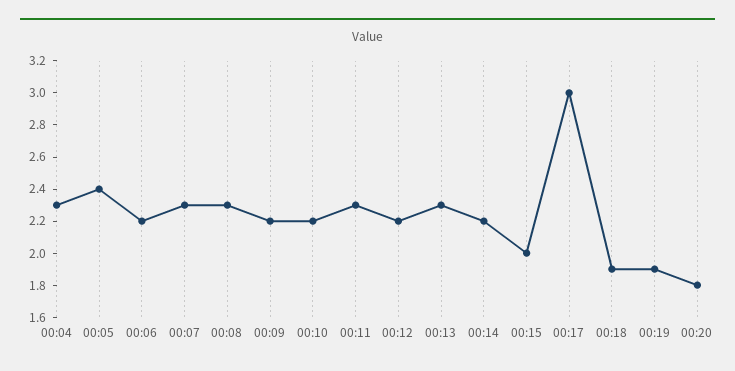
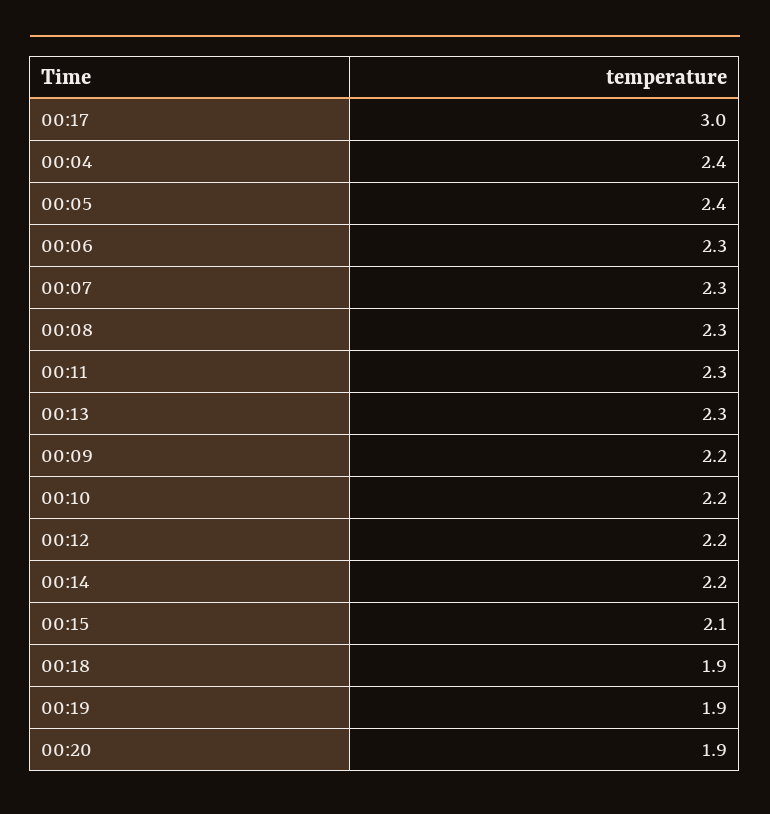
00:04: 2.3 -> 2.4
00:06: 2.2 -> 2.3
00:15: 2 -> 2.1
00:20: 1.8 -> 1.9

